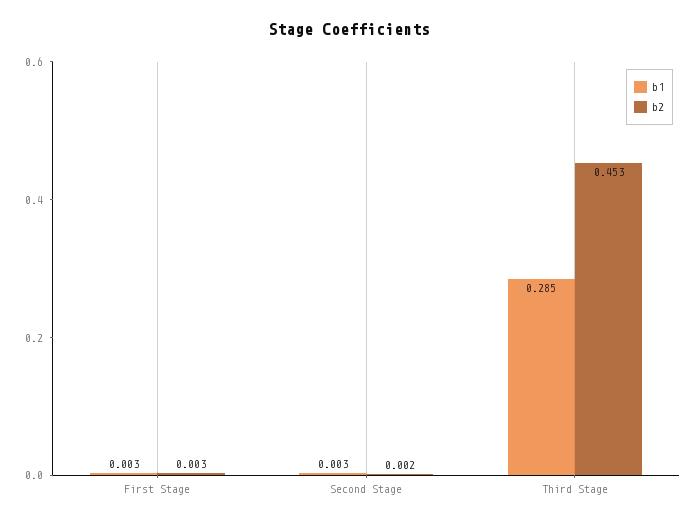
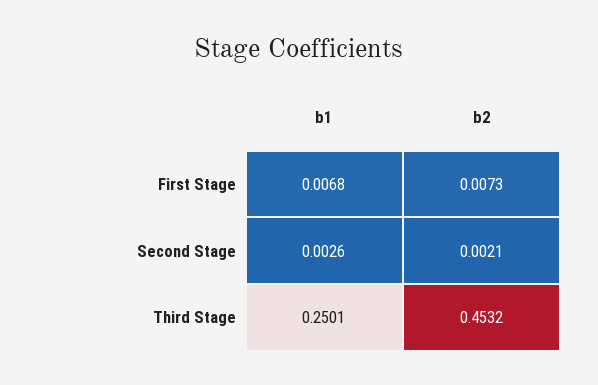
b1, First Stage: 0.003 -> 0.0068
b2, First Stage: 0.003 -> 0.0073
b1, Third Stage: 0.285 -> 0.2501

